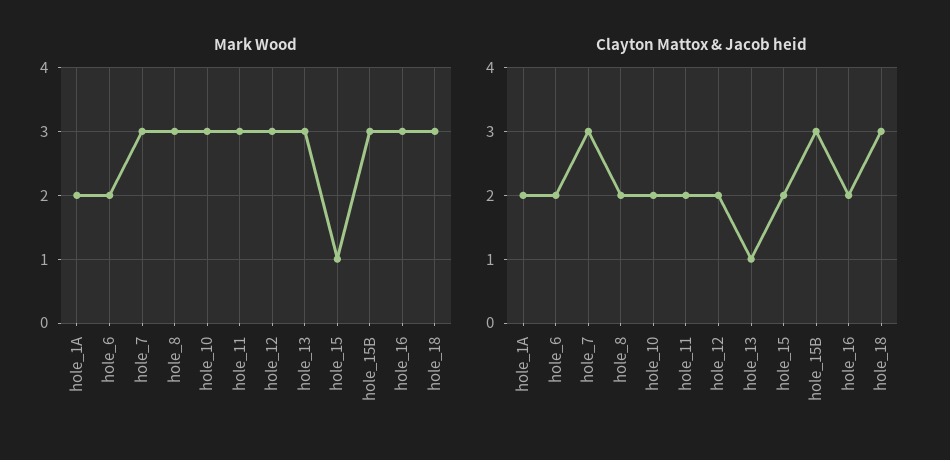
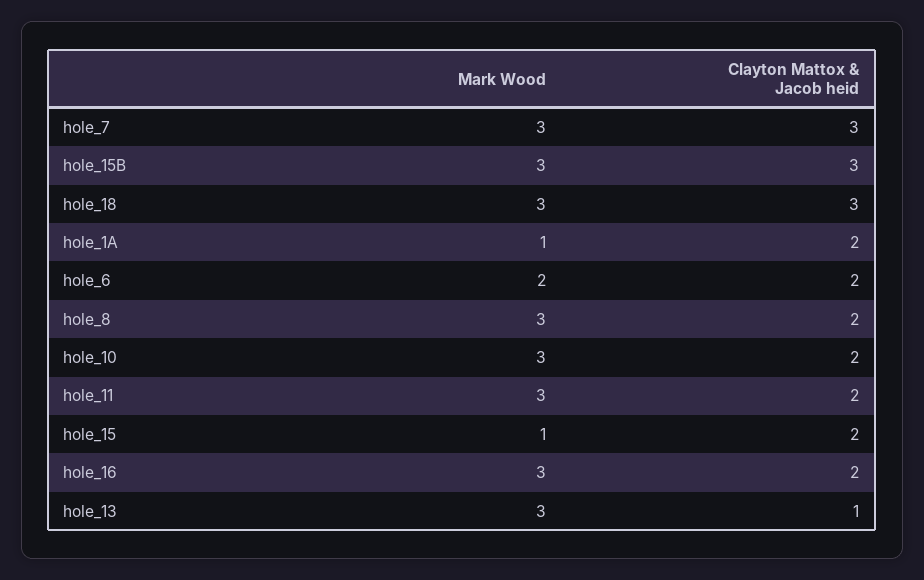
Mark Wood, hole_1A: 2 -> 1
Mark Wood, hole_12: 3 -> none
Clayton Mattox & Jacob heid, hole_12: 2 -> none

